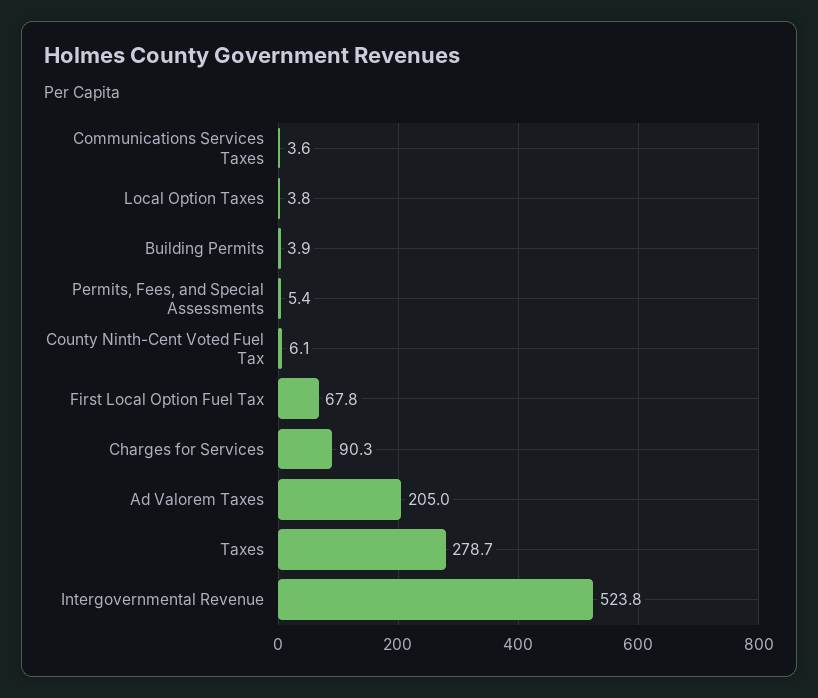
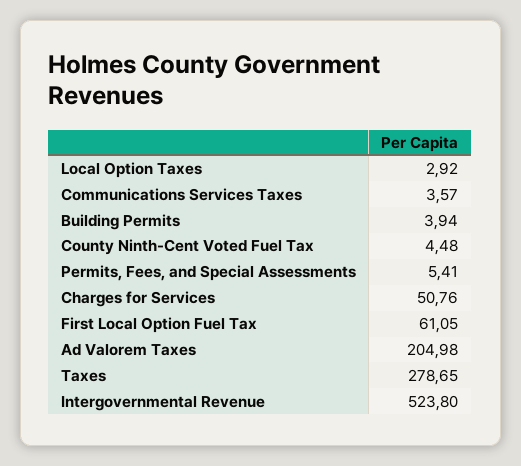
Local Option Taxes: 3.8 -> 2.92
County Ninth-Cent Voted Fuel Tax: 6.1 -> 4.48
First Local Option Fuel Tax: 67.8 -> 61.05
Charges for Services: 90.3 -> 50.76

